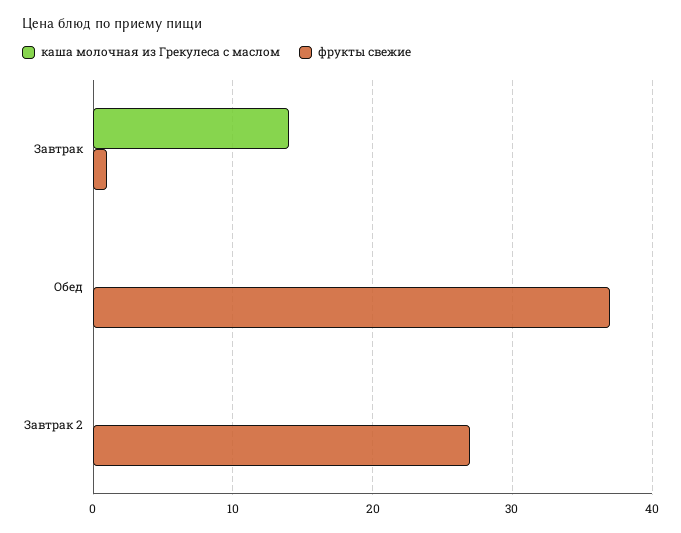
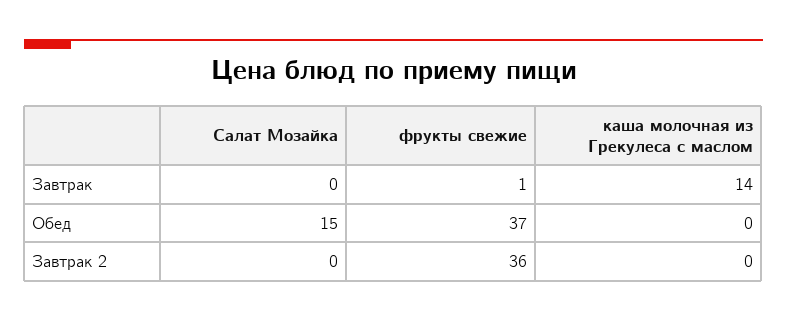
фрукты свежие, Завтрак 2: 27 -> 36
Салат Мозайка, Завтрак: none -> 0
Салат Мозайка, Обед: none -> 15
Салат Мозайка, Завтрак 2: none -> 0

